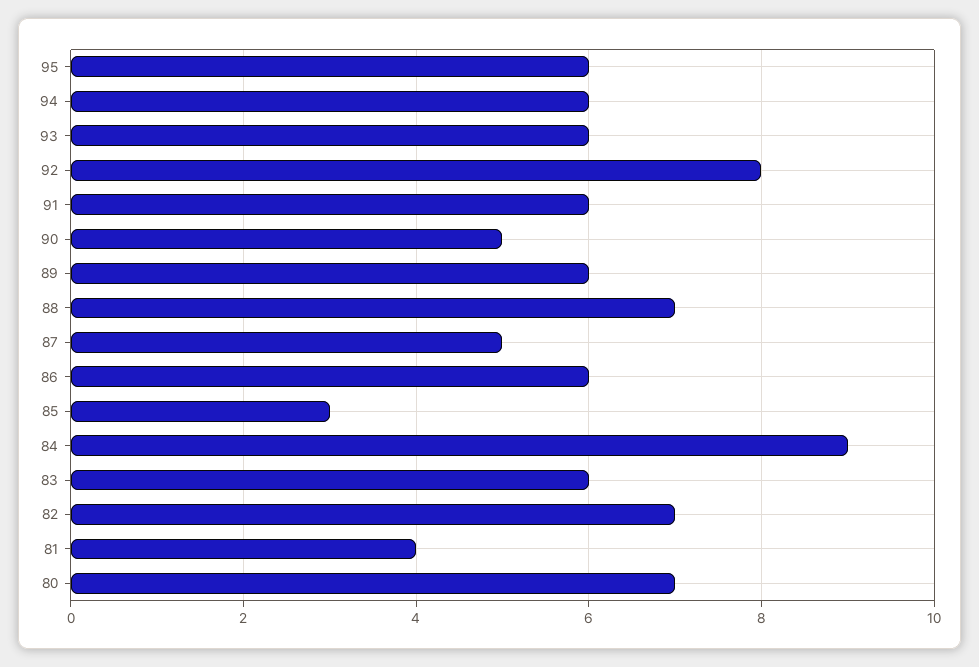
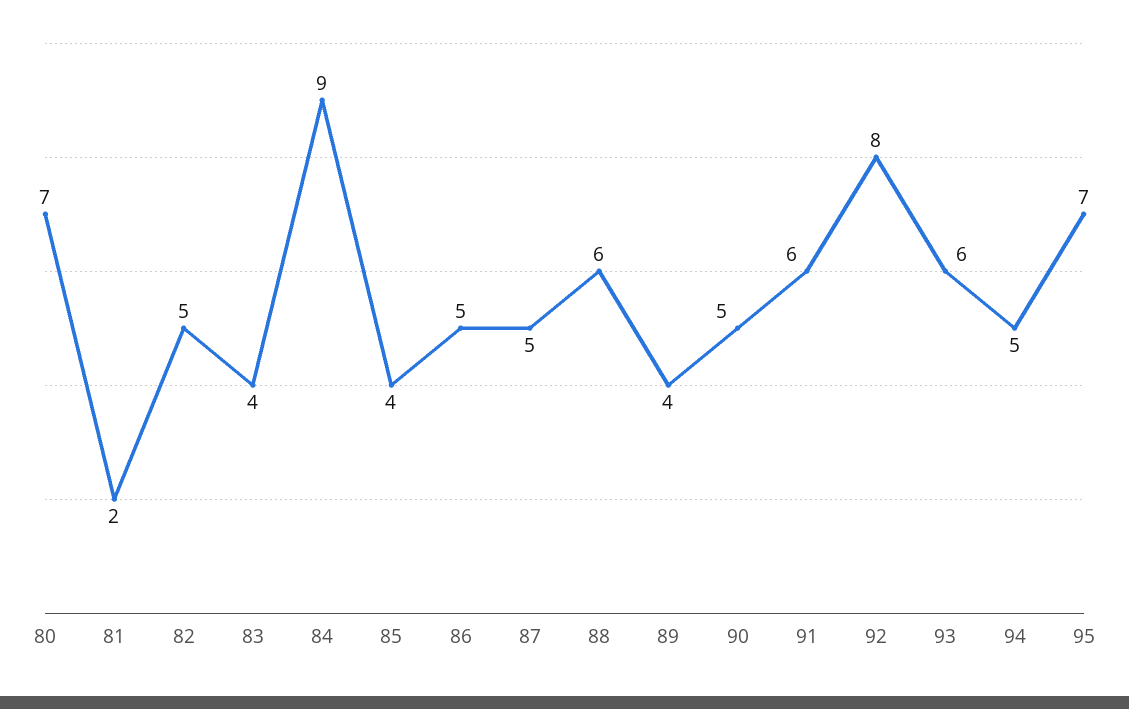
95: 6 -> 7
94: 6 -> 5
89: 6 -> 4
88: 7 -> 6
86: 6 -> 5
85: 3 -> 4
83: 6 -> 4
82: 7 -> 5
81: 4 -> 2

